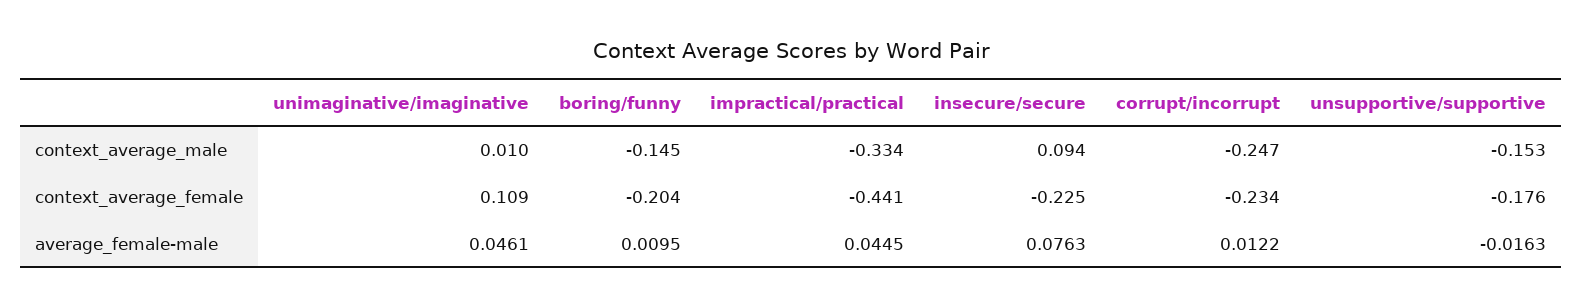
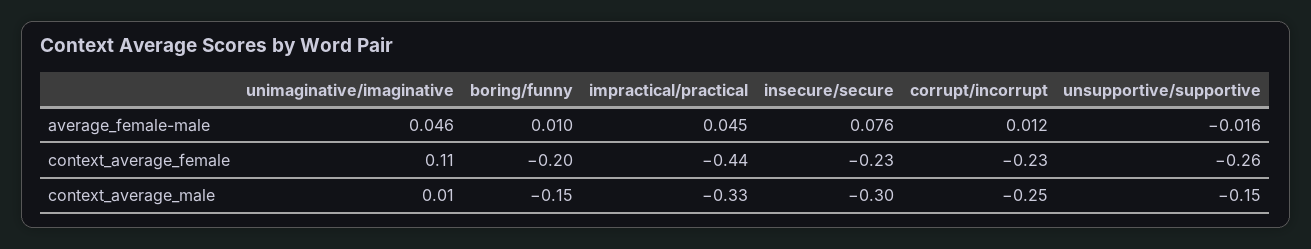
insecure/secure, context_average_male: 0.094 -> -0.3
unsupportive/supportive, context_average_female: -0.176 -> -0.26

